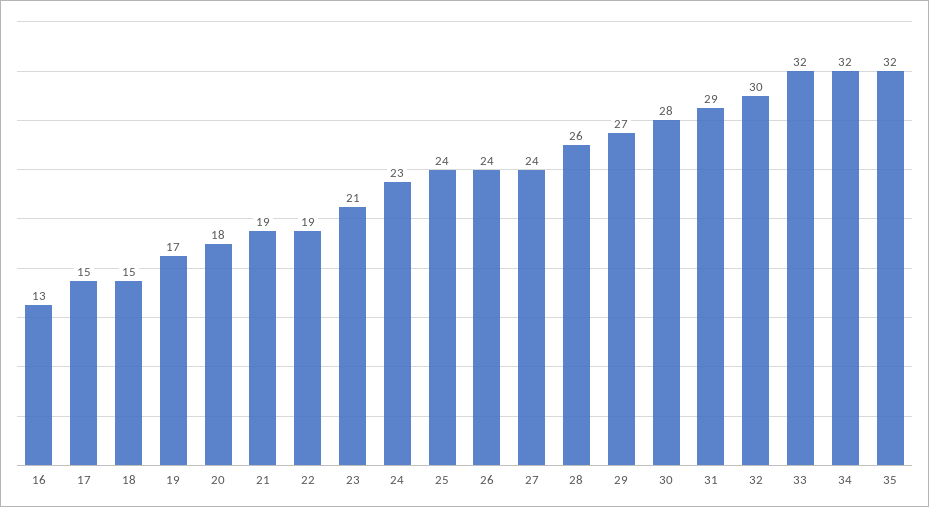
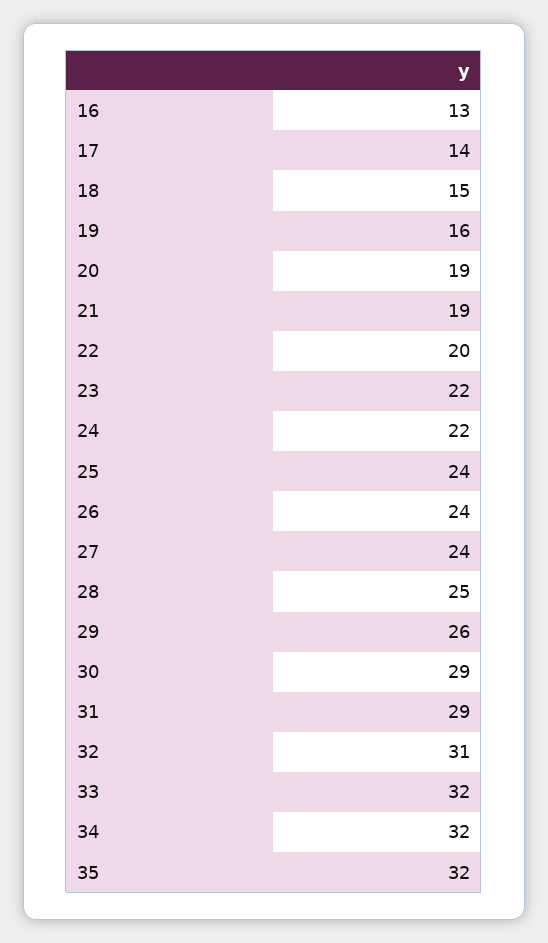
17: 15 -> 14
19: 17 -> 16
20: 18 -> 19
22: 19 -> 20
23: 21 -> 22
24: 23 -> 22
28: 26 -> 25
29: 27 -> 26
30: 28 -> 29
32: 30 -> 31

